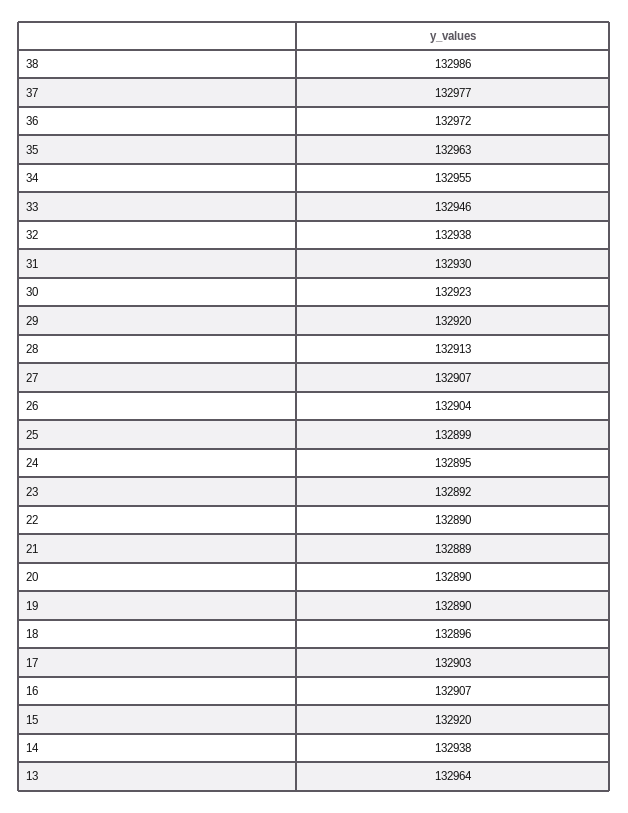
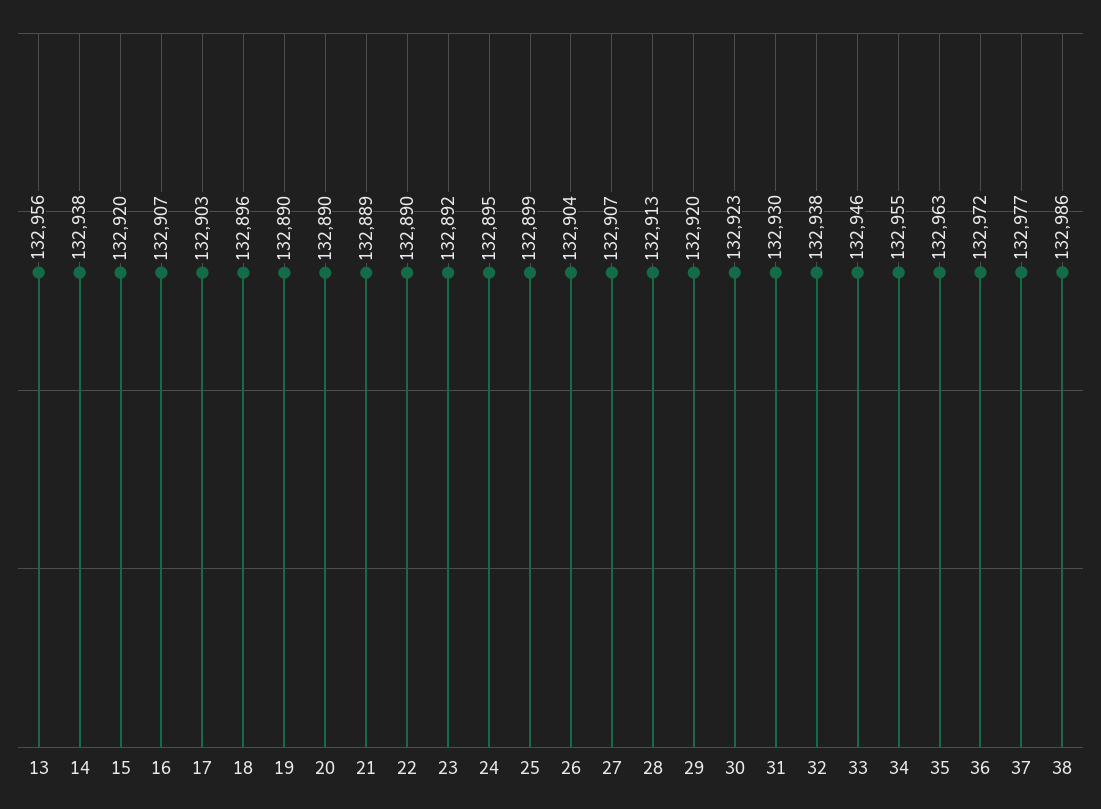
13: 132964 -> 132956

